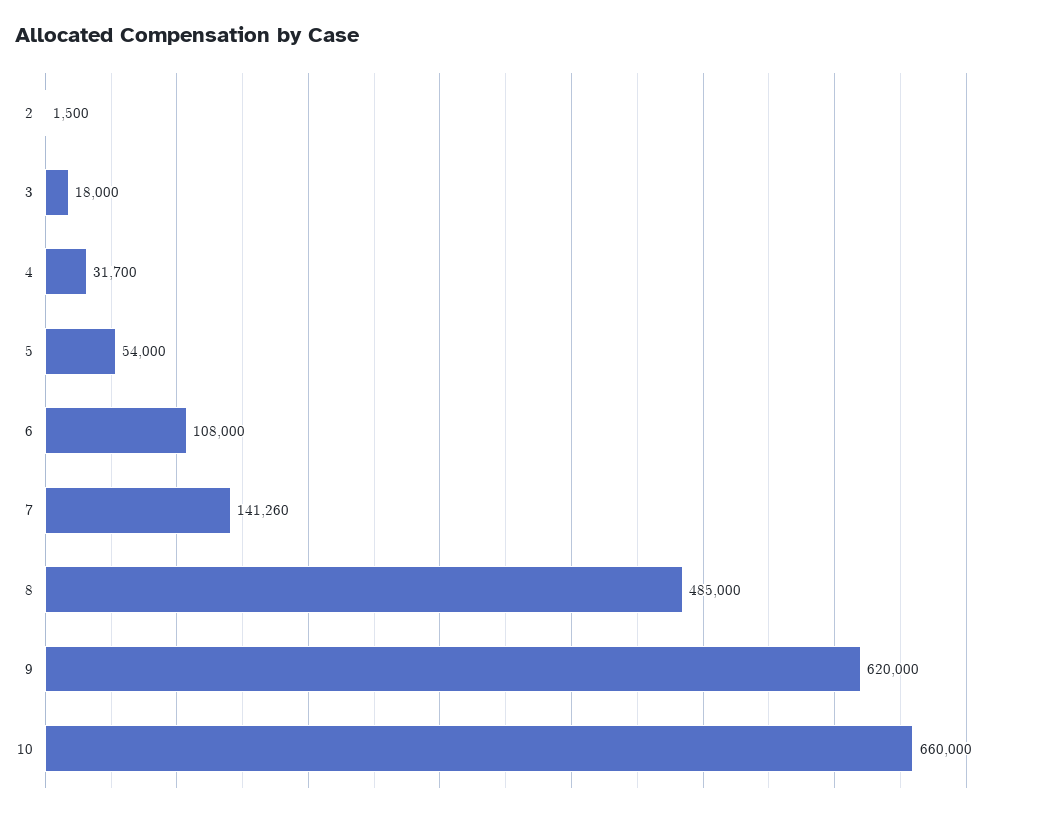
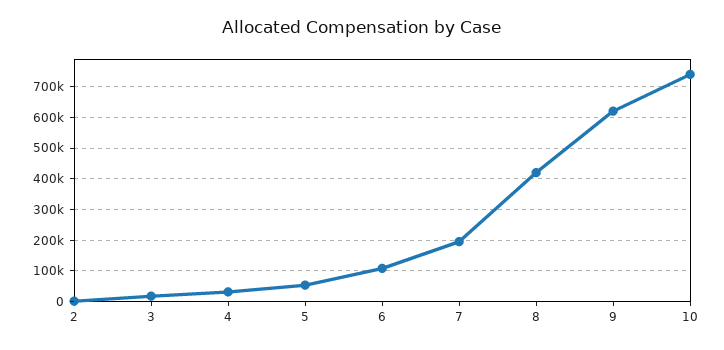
7: 141260 -> 200000
8: 485000 -> 420000
10: 660000 -> 740000

